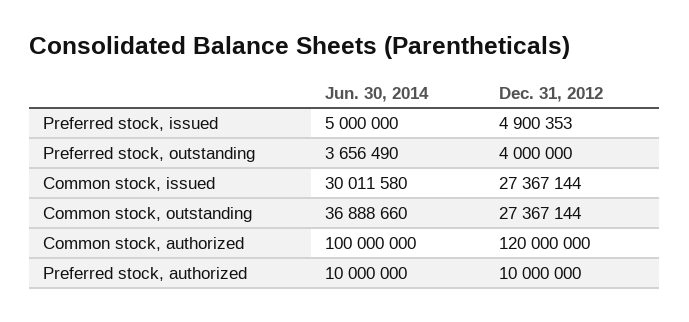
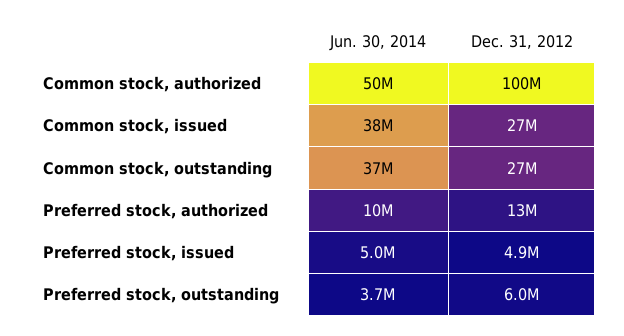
Dec. 31, 2012, Preferred stock, outstanding: 4000000 -> 6000000
Jun. 30, 2014, Common stock, issued: 30011580 -> 38000000
Jun. 30, 2014, Common stock, authorized: 100000000 -> 50000000
Dec. 31, 2012, Common stock, authorized: 120000000 -> 100000000
Dec. 31, 2012, Preferred stock, authorized: 10000000 -> 13000000

